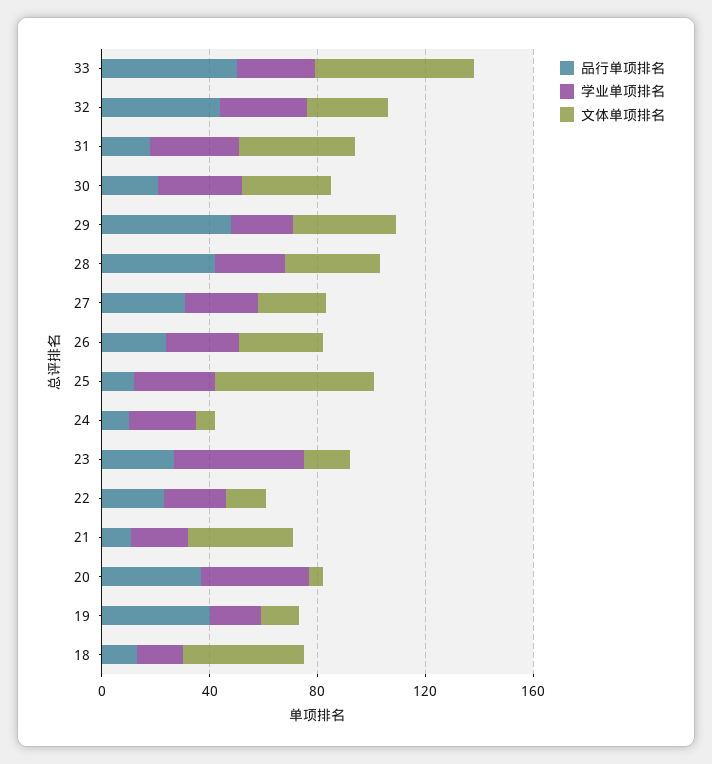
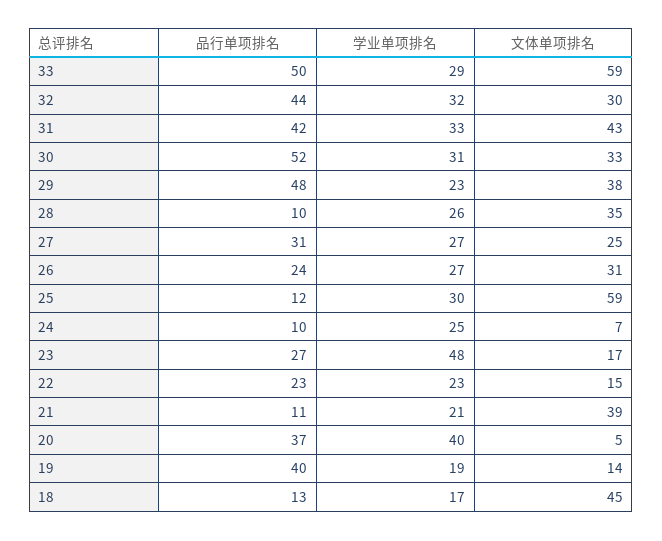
品行单项排名, 31: 20 -> 42
品行单项排名, 30: 20 -> 52
品行单项排名, 28: 40 -> 10

